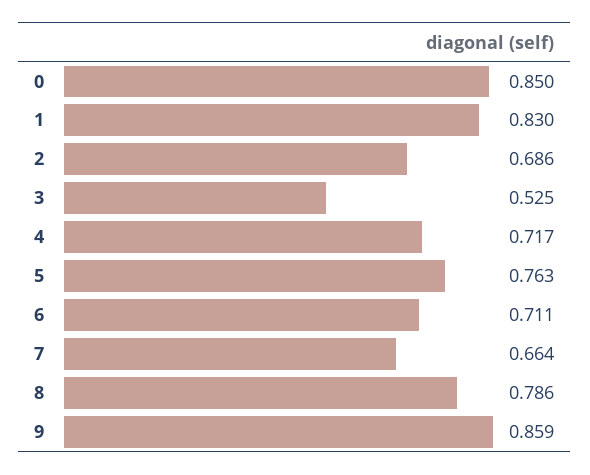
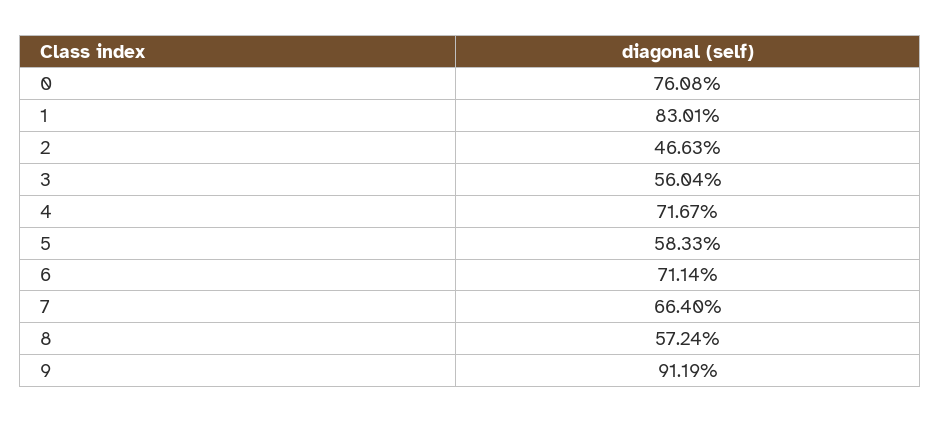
0: 0.85 -> 0.7608
2: 0.686 -> 0.4663
3: 0.525 -> 0.5604
5: 0.763 -> 0.5833
8: 0.786 -> 0.5724
9: 0.859 -> 0.9119

